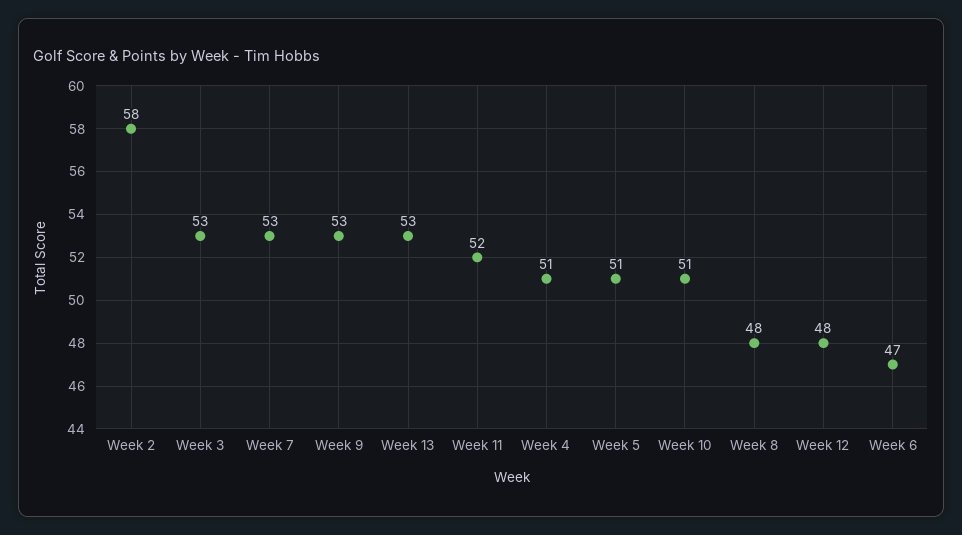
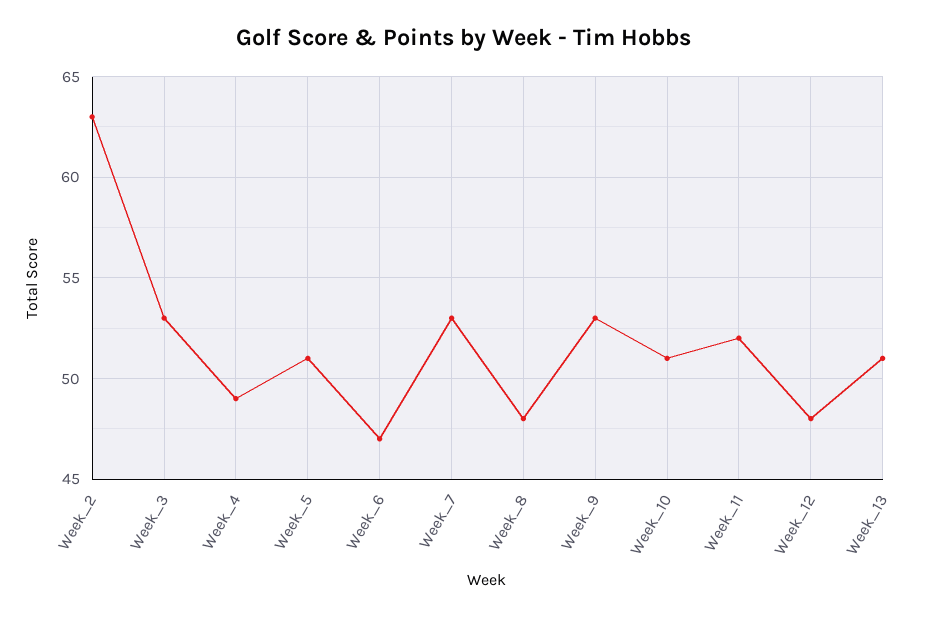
Week 2: 58 -> 63
Week 13: 53 -> 51
Week 4: 51 -> 49

